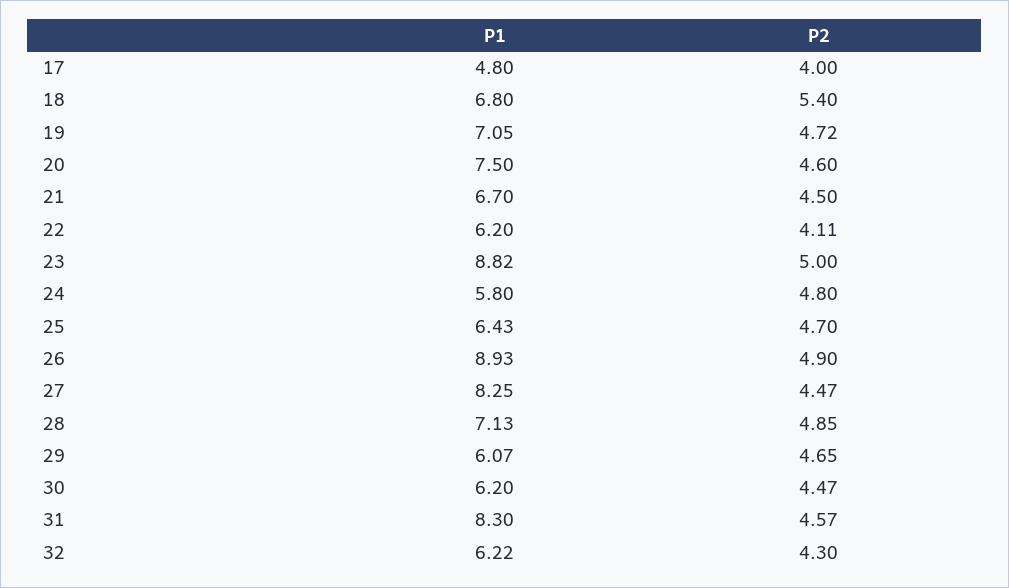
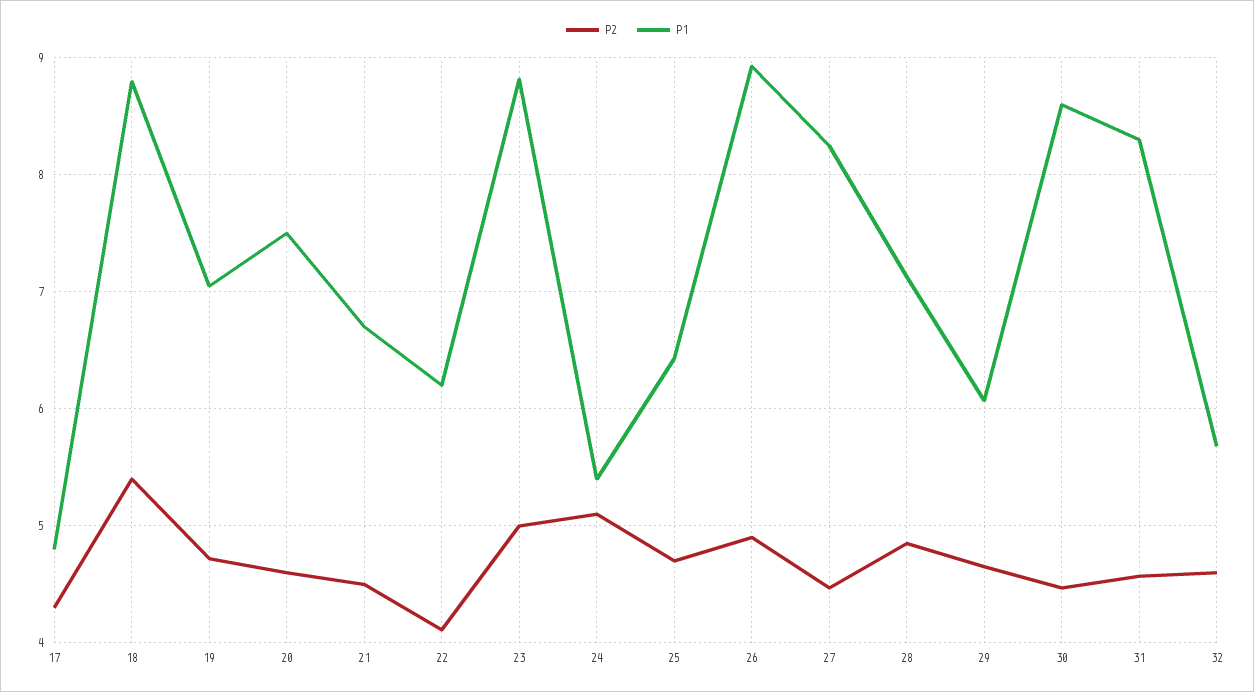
P2, 17: 4 -> 4.3
P1, 18: 6.8 -> 8.8
P1, 24: 5.8 -> 5.4
P2, 24: 4.8 -> 5.1
P1, 30: 6.2 -> 8.6
P1, 32: 6.22 -> 5.7
P2, 32: 4.3 -> 4.6

